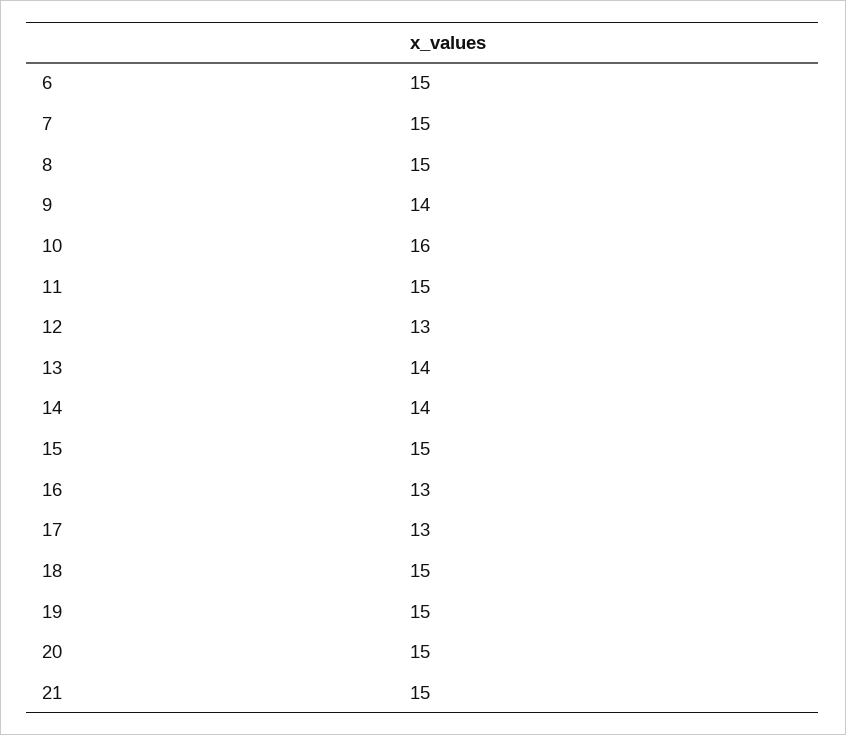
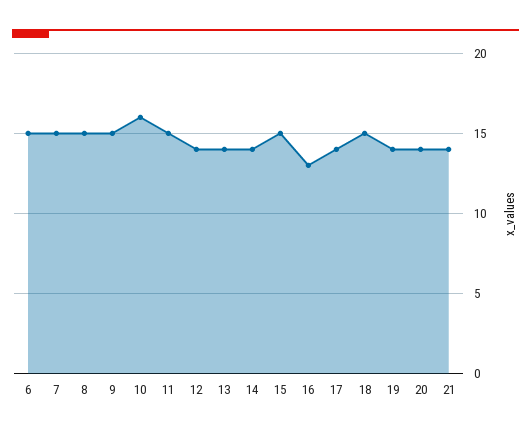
9: 14 -> 15
12: 13 -> 14
17: 13 -> 14
19: 15 -> 14
20: 15 -> 14
21: 15 -> 14

